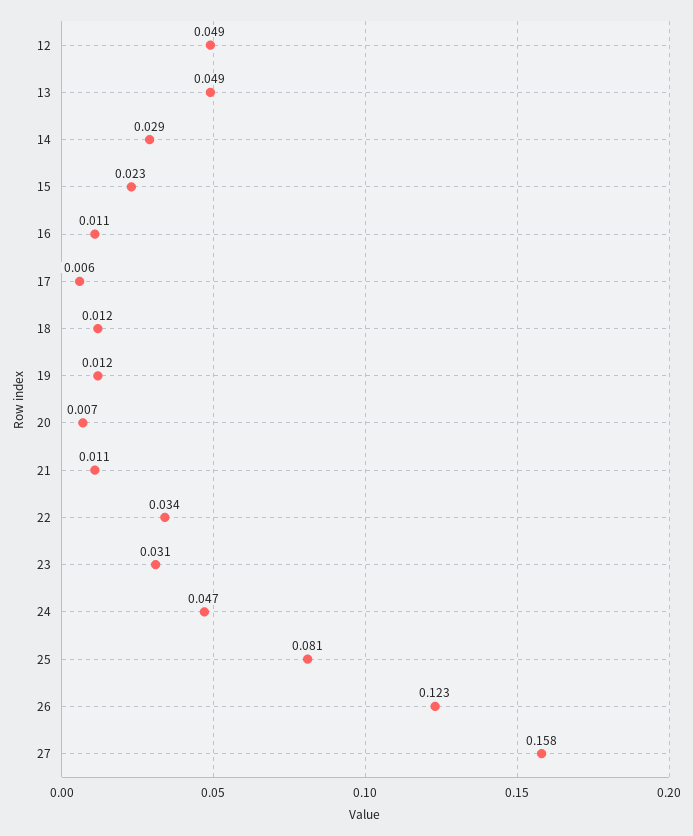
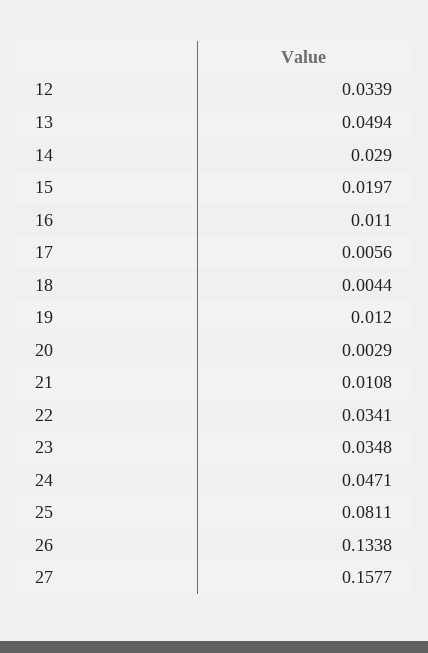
12: 0.049 -> 0.0339
15: 0.023 -> 0.0197
18: 0.012 -> 0.0044
20: 0.007 -> 0.0029
23: 0.031 -> 0.0348
26: 0.123 -> 0.1338

